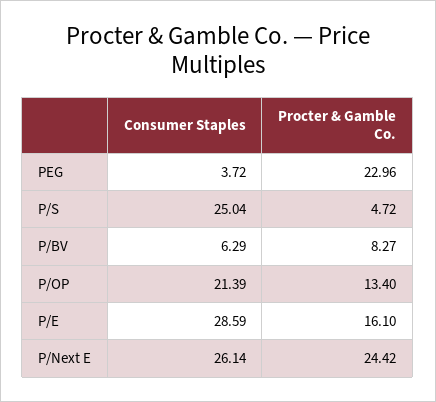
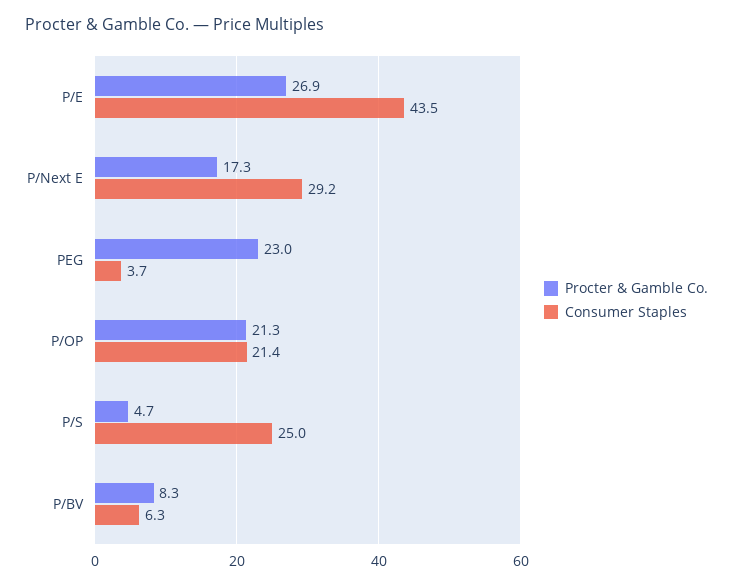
Procter & Gamble Co., P/OP: 13.4 -> 21.3
Consumer Staples, P/E: 28.59 -> 43.5
Procter & Gamble Co., P/E: 16.1 -> 26.9
Consumer Staples, P/Next E: 26.14 -> 29.2
Procter & Gamble Co., P/Next E: 24.42 -> 17.3

